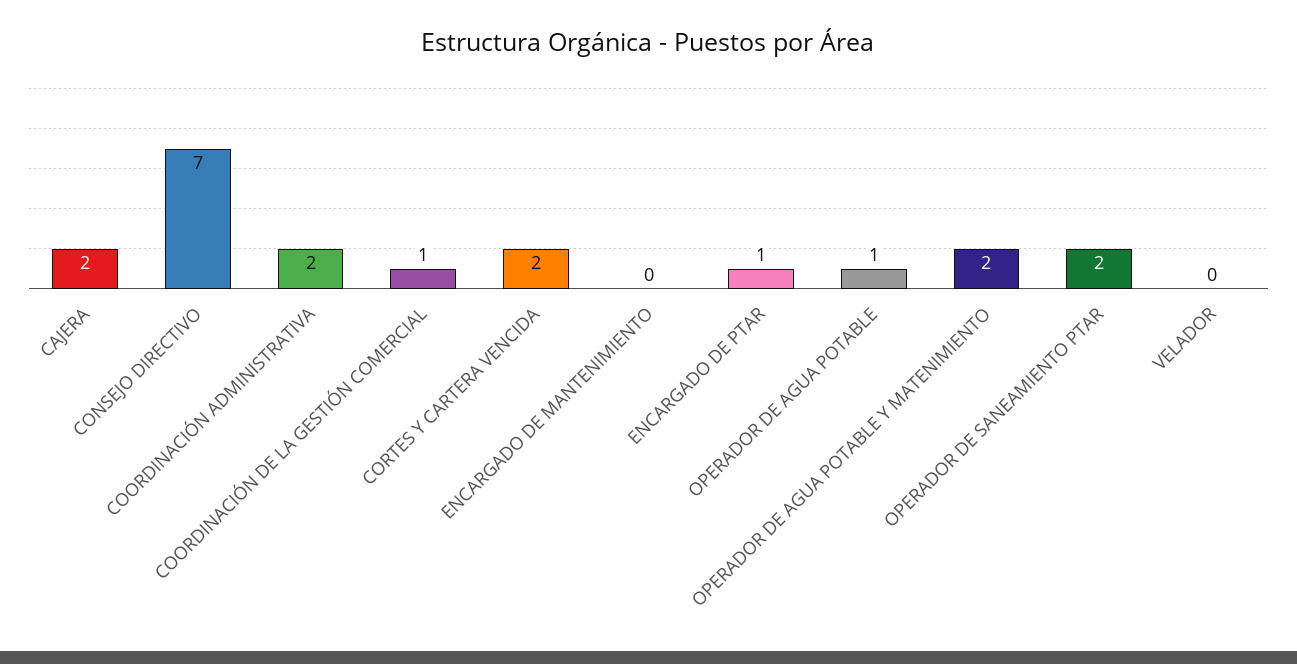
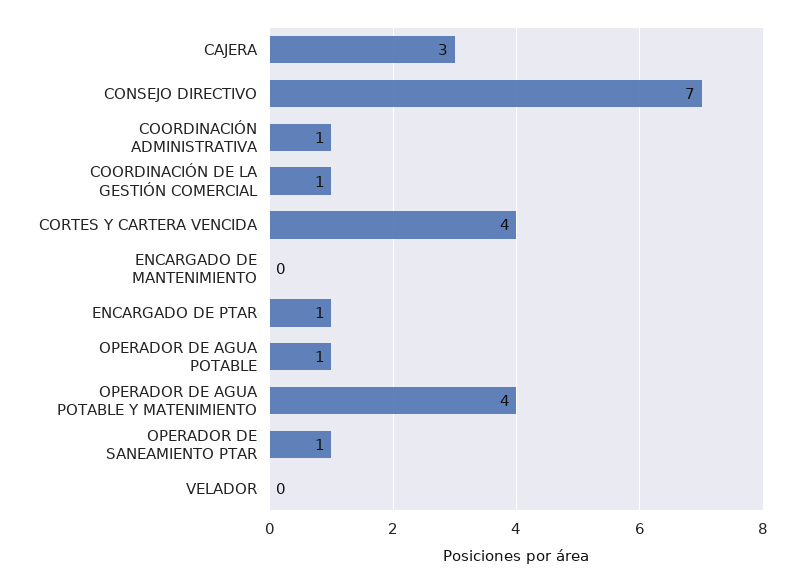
CAJERA: 2 -> 3
COORDINACIÓN ADMINISTRATIVA: 2 -> 1
CORTES Y CARTERA VENCIDA: 2 -> 4
OPERADOR DE AGUA POTABLE Y MATENIMIENTO: 2 -> 4
OPERADOR DE SANEAMIENTO PTAR: 2 -> 1

